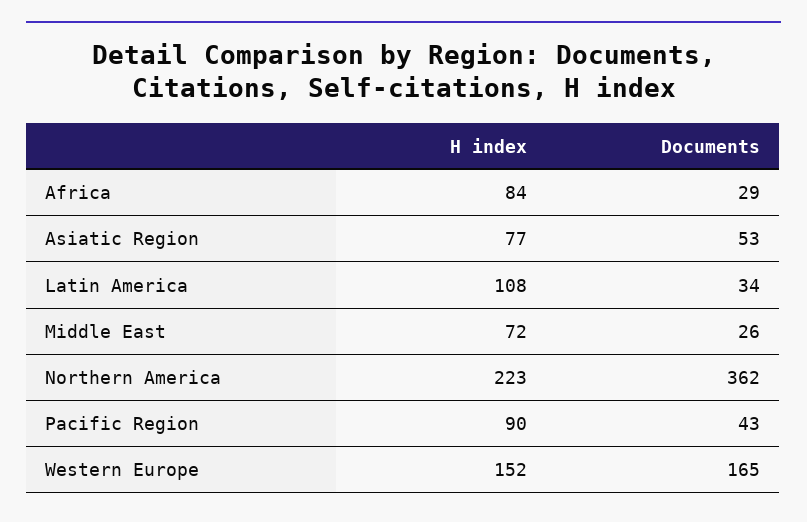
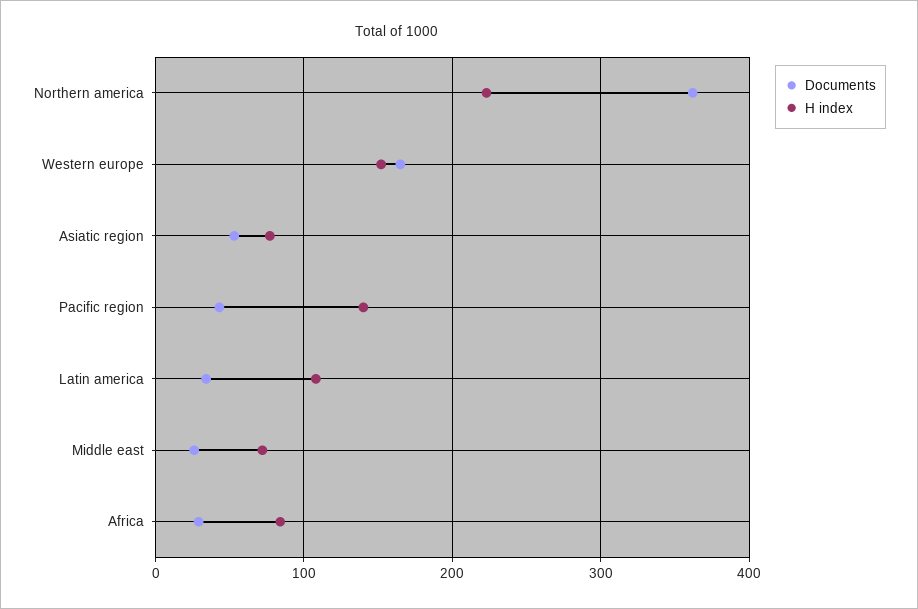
H index, Pacific Region: 90 -> 140

